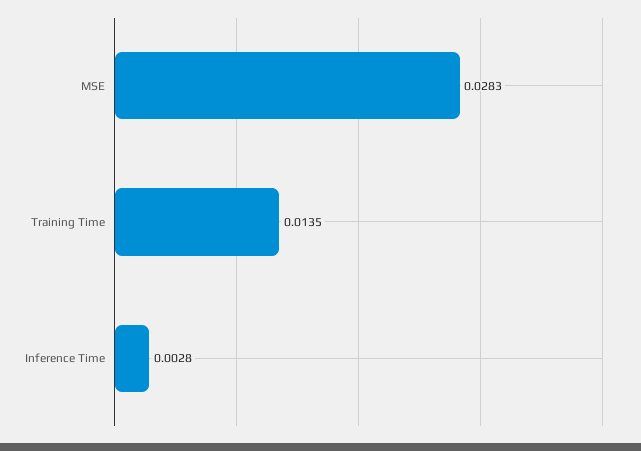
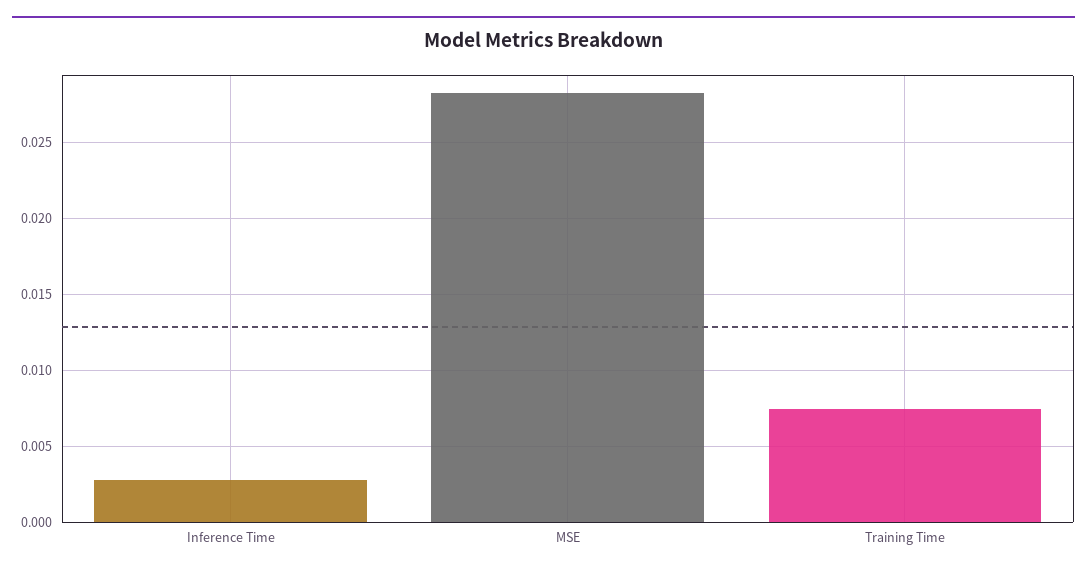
Training Time: 0.0135 -> 0.0075

